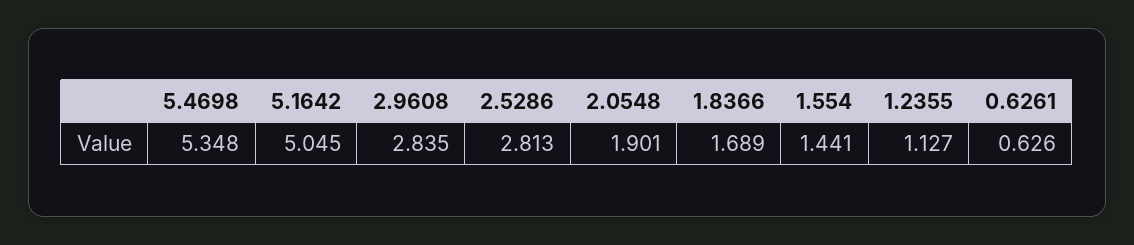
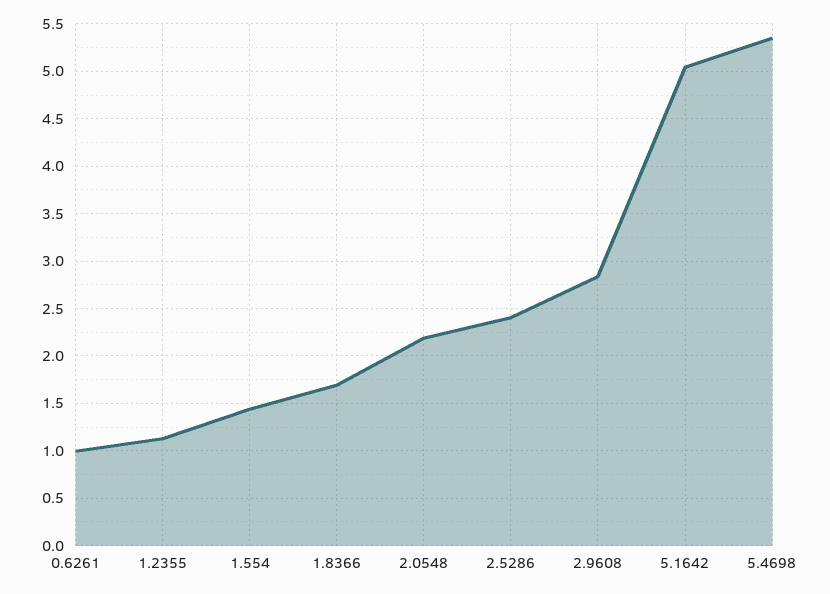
2.5286: 2.813 -> 2.4
2.0548: 1.901 -> 2.2
0.6261: 0.626 -> 1

